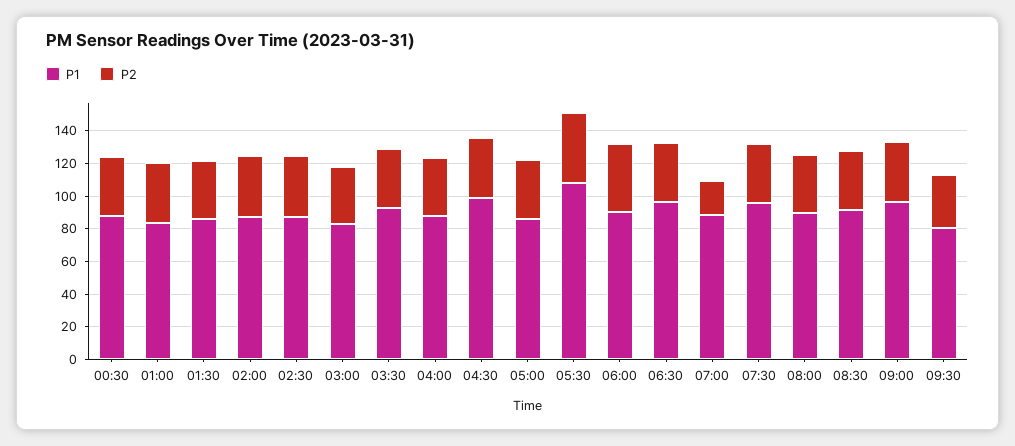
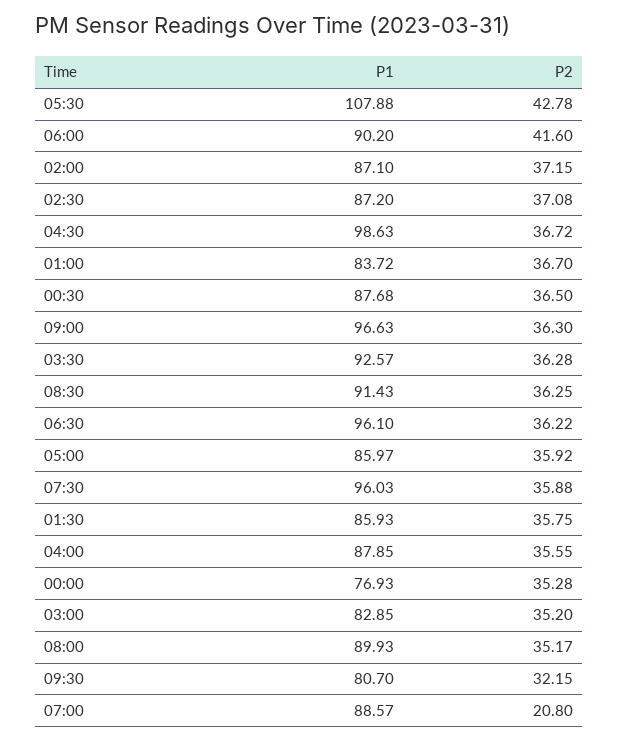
P1, 00:00: none -> 76.93
P2, 00:00: none -> 35.28

